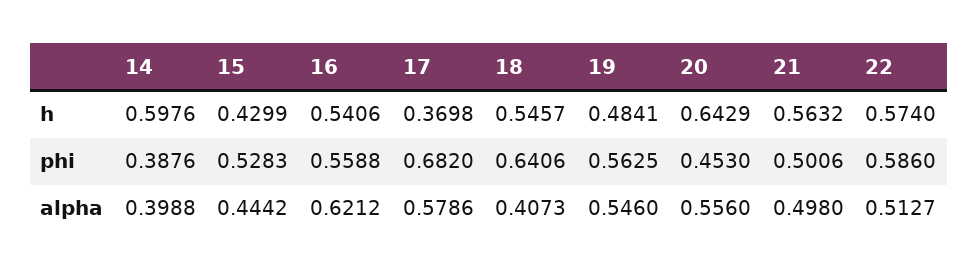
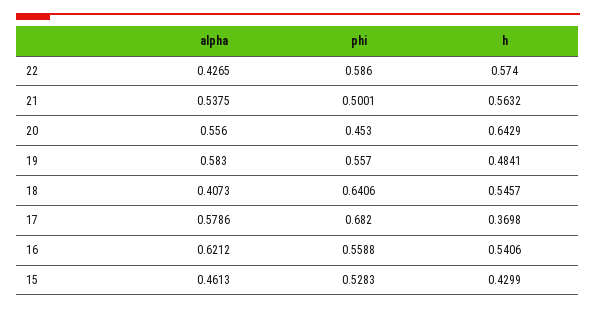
14, h: 0.5976 -> none
14, phi: 0.3876 -> none
19, phi: 0.5625 -> 0.557
21, phi: 0.5006 -> 0.5001
14, alpha: 0.3988 -> none
15, alpha: 0.4442 -> 0.4613
19, alpha: 0.546 -> 0.583
21, alpha: 0.498 -> 0.5375
22, alpha: 0.5127 -> 0.4265

